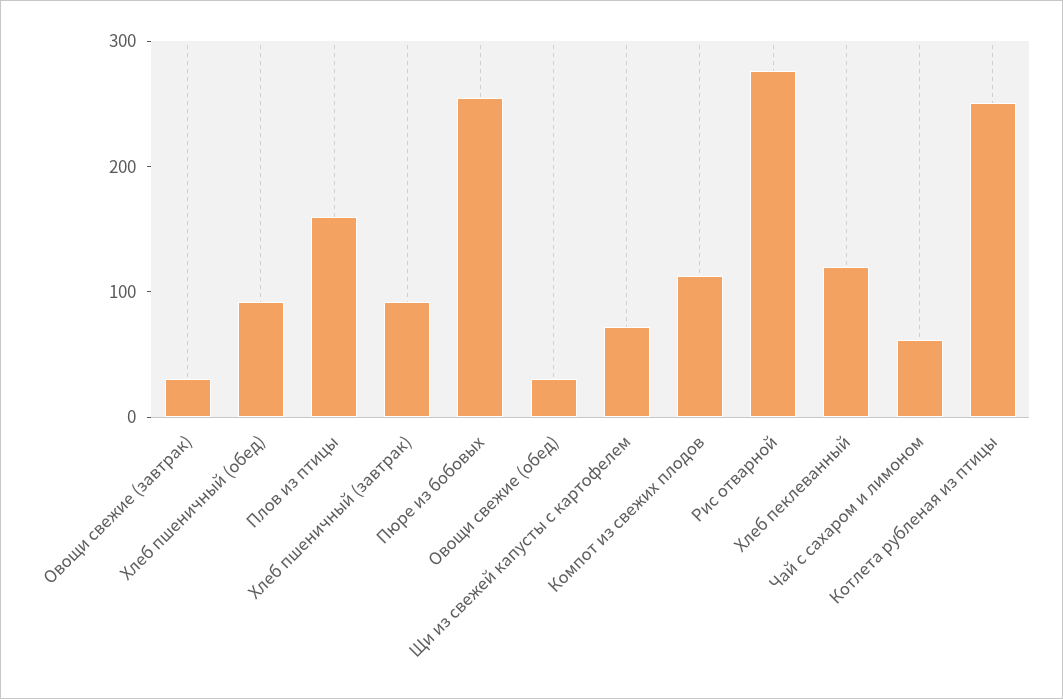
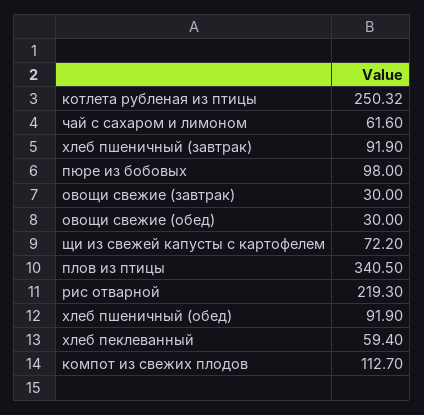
Плов из птицы: 160 -> 340.5
Пюре из бобовых: 260 -> 98
Рис отварной: 280 -> 219.3
Хлеб пеклеванный: 120 -> 59.4

